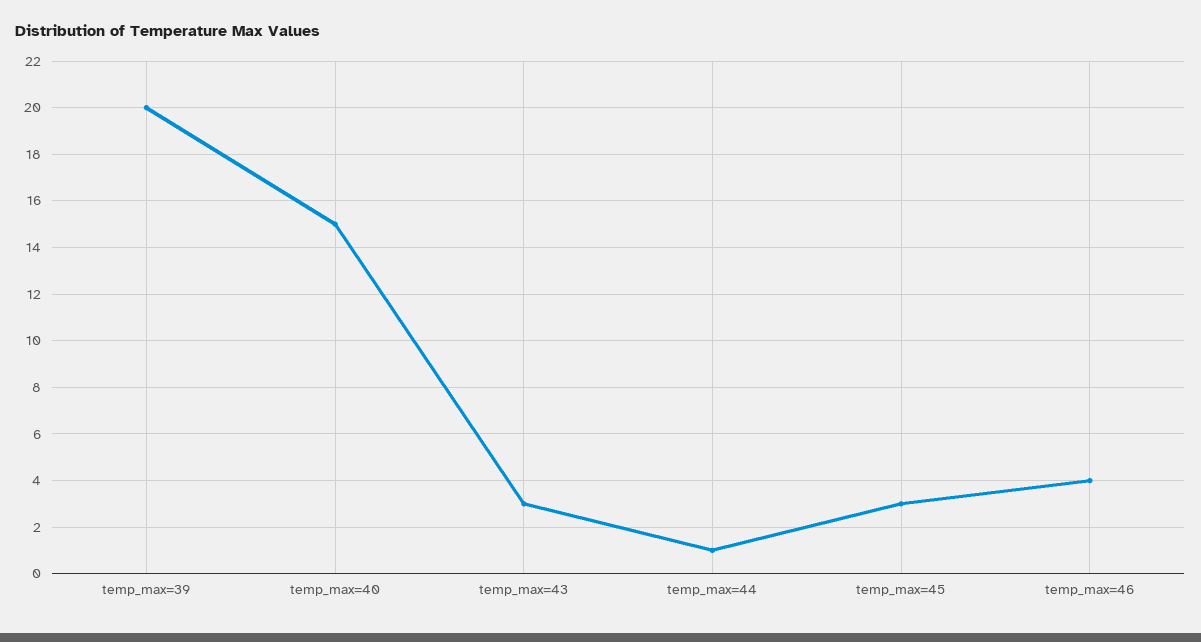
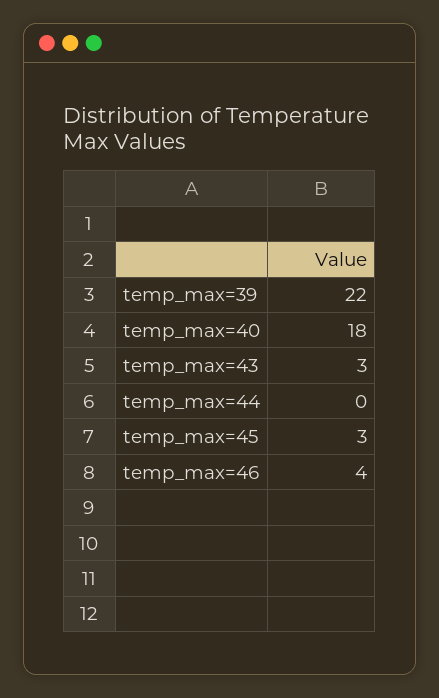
temp_max=39: 20 -> 22
temp_max=40: 15 -> 18
temp_max=44: 1 -> 0

